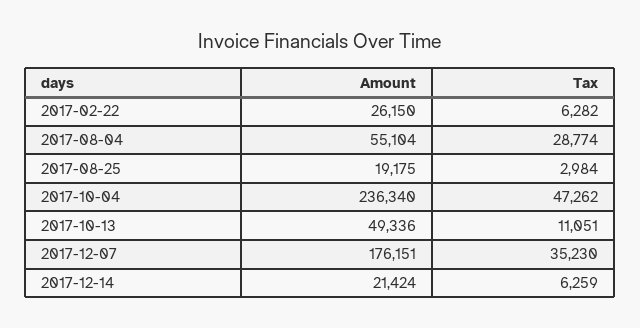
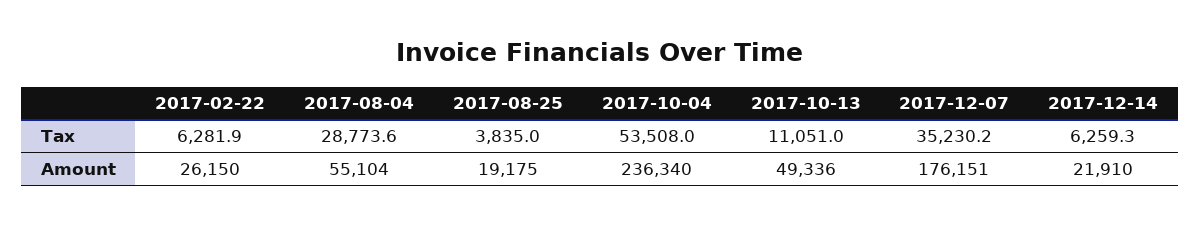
Tax, 2017-08-25: 2984 -> 3835
Tax, 2017-10-04: 47262 -> 53508
Amount, 2017-12-14: 21424 -> 21910

